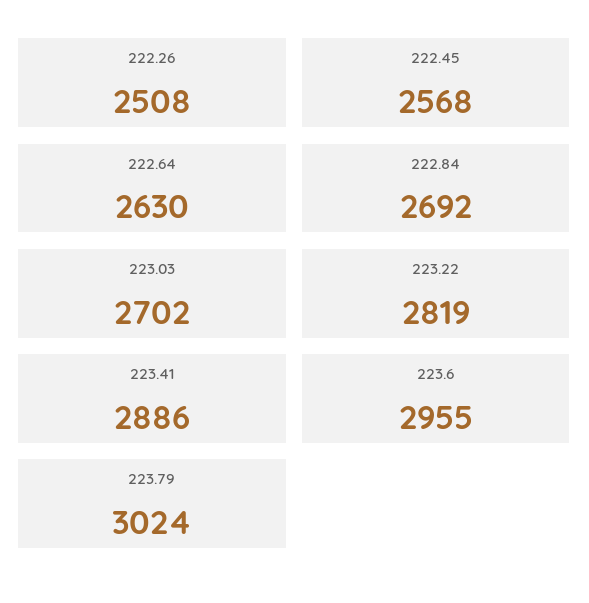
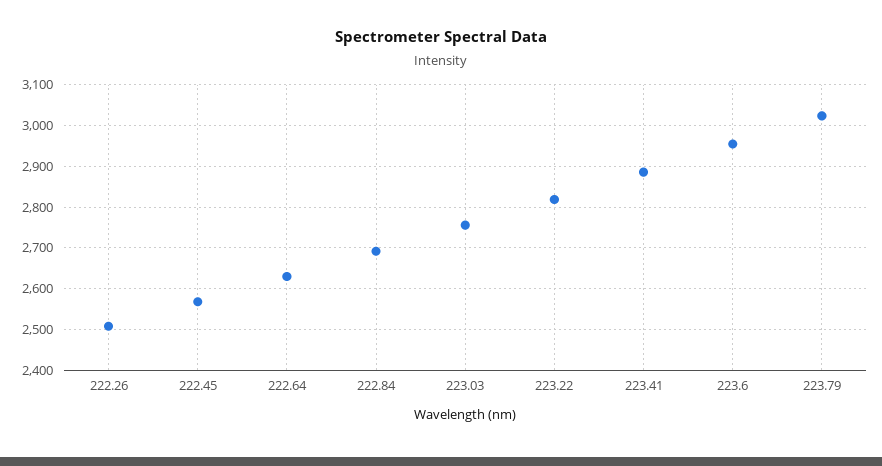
223.03: 2702 -> 2760

